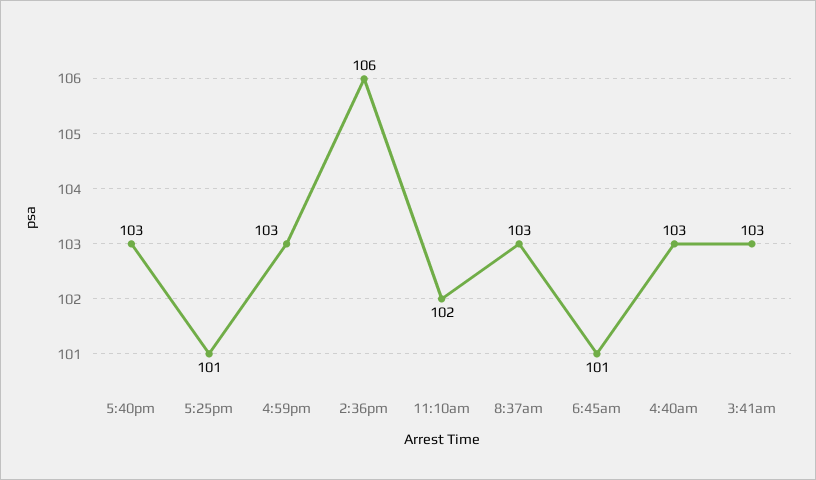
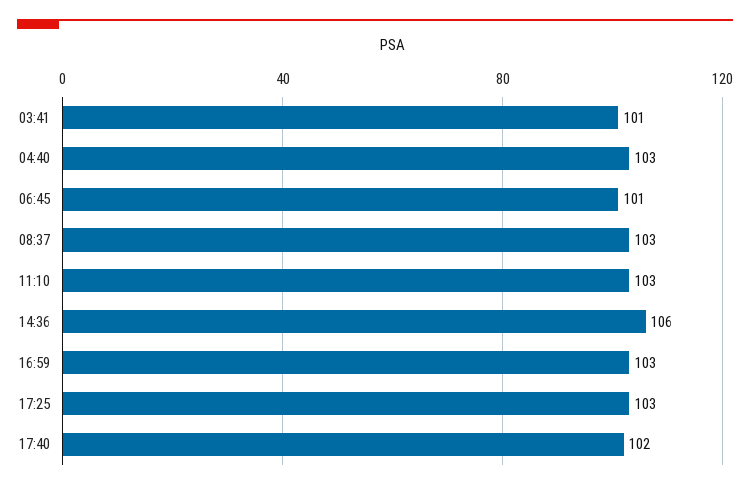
5:40pm: 103 -> 102
5:25pm: 101 -> 103
11:10am: 102 -> 103
3:41am: 103 -> 101

